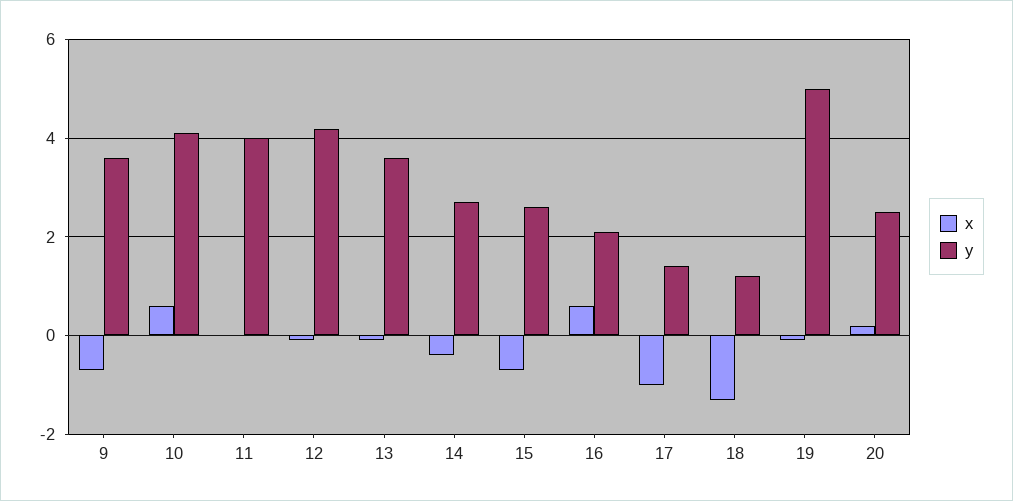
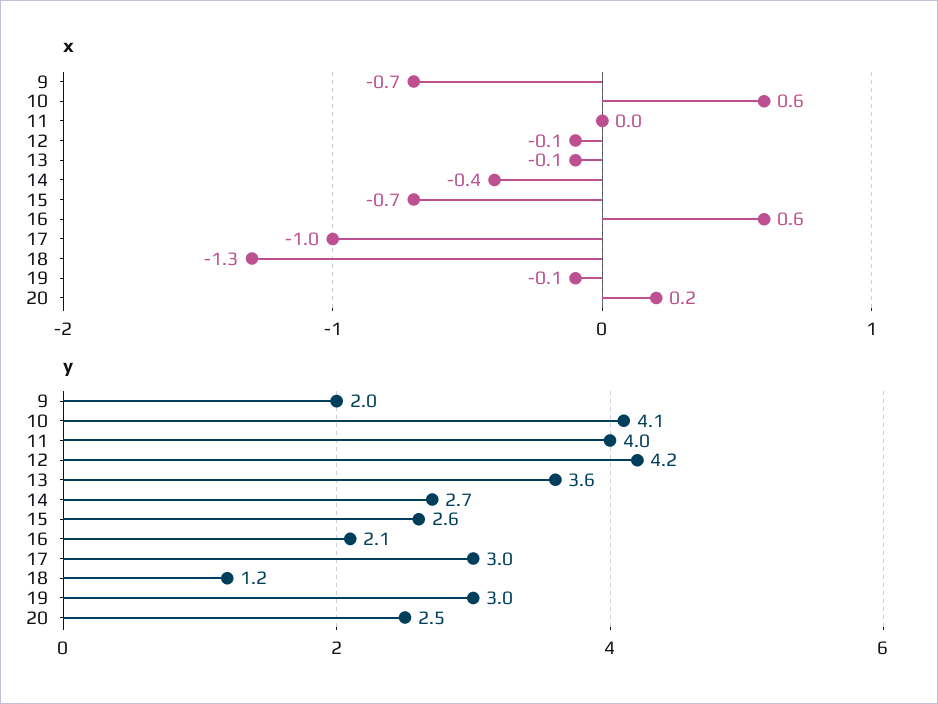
y, 9: 3.5 -> 2
y, 17: 1.5 -> 3
y, 19: 5 -> 3

